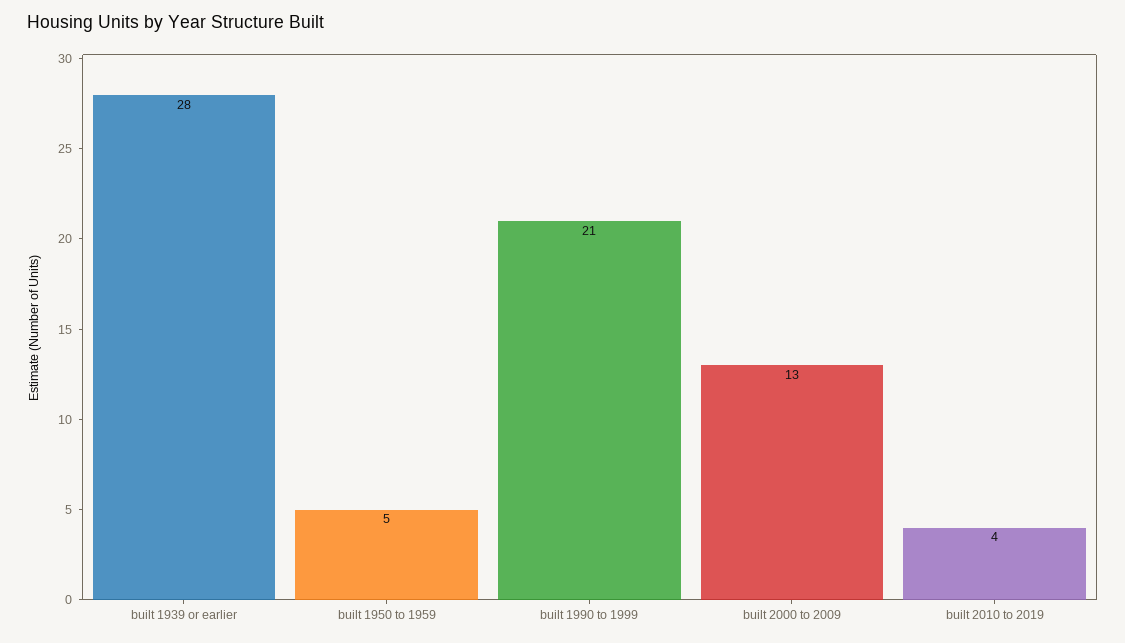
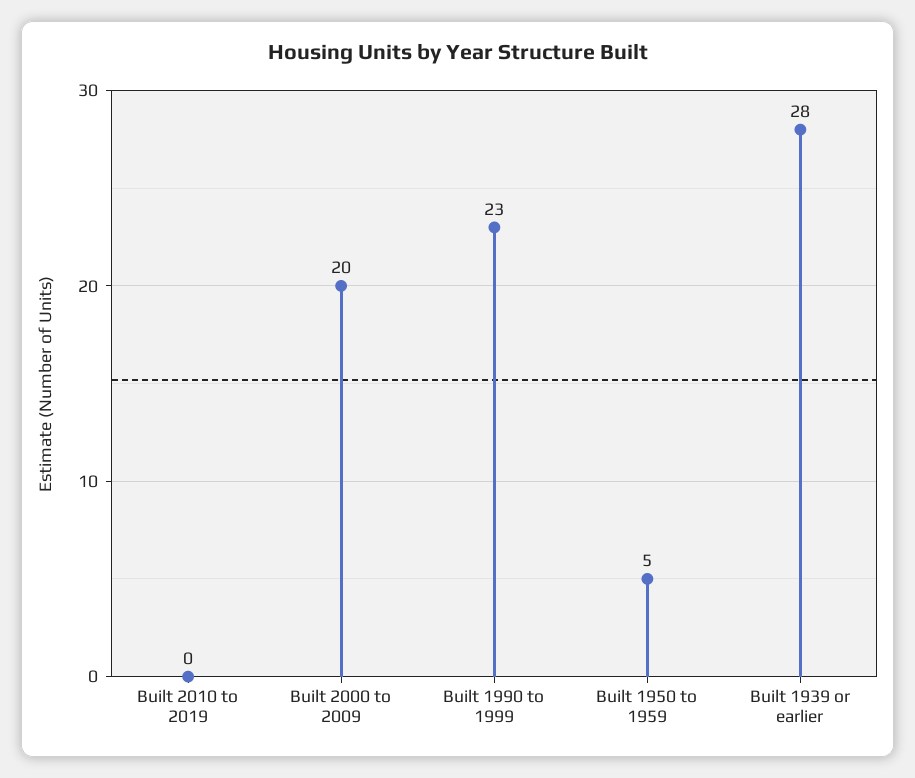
built 1990 to 1999: 21 -> 23
built 2000 to 2009: 13 -> 20
built 2010 to 2019: 4 -> 0

